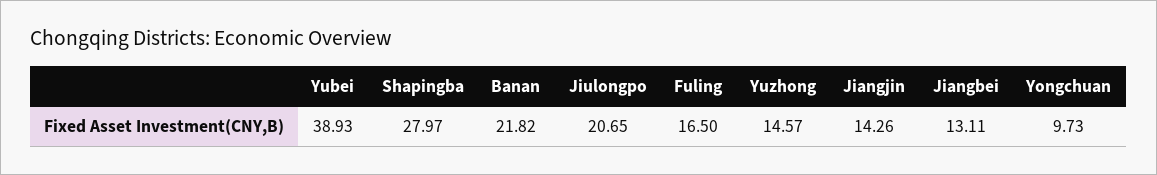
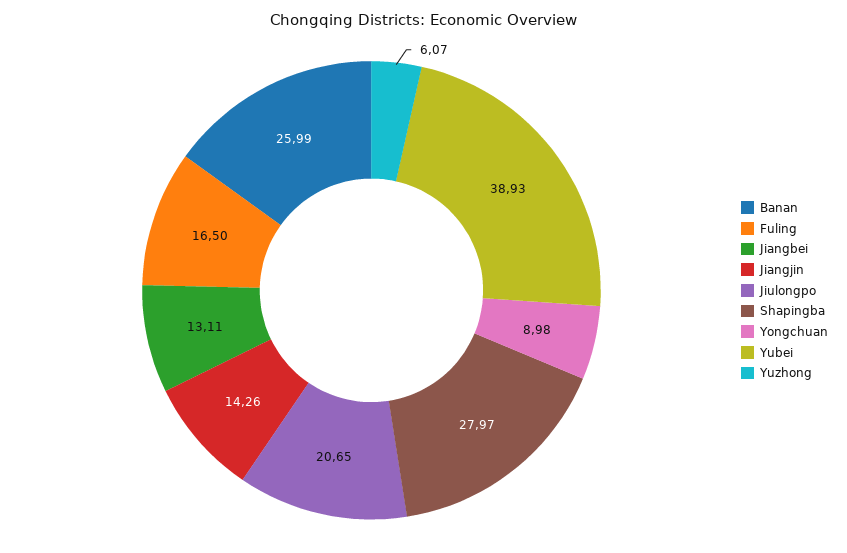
Banan: 21.82 -> 25.99
Yuzhong: 14.57 -> 6.07
Yongchuan: 9.73 -> 8.98

